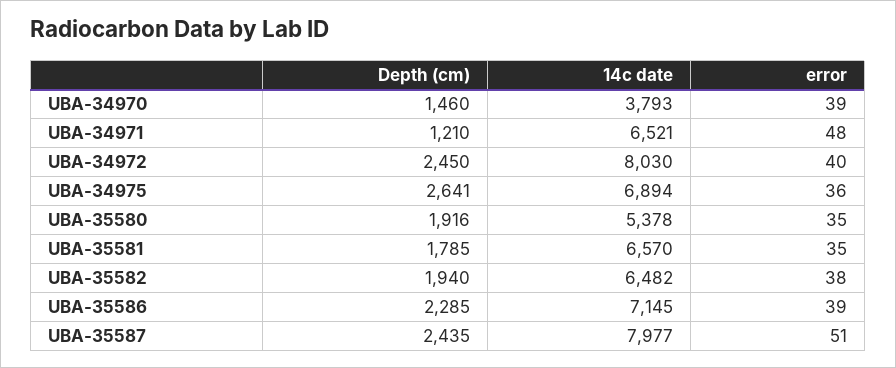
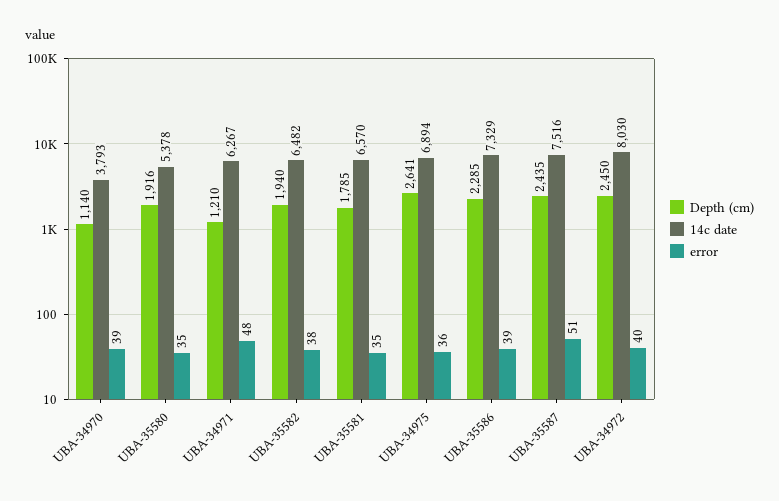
Depth (cm), UBA-34970: 1460 -> 1140
14c date, UBA-34971: 6521 -> 6267
14c date, UBA-35586: 7145 -> 7329
14c date, UBA-35587: 7977 -> 7516

